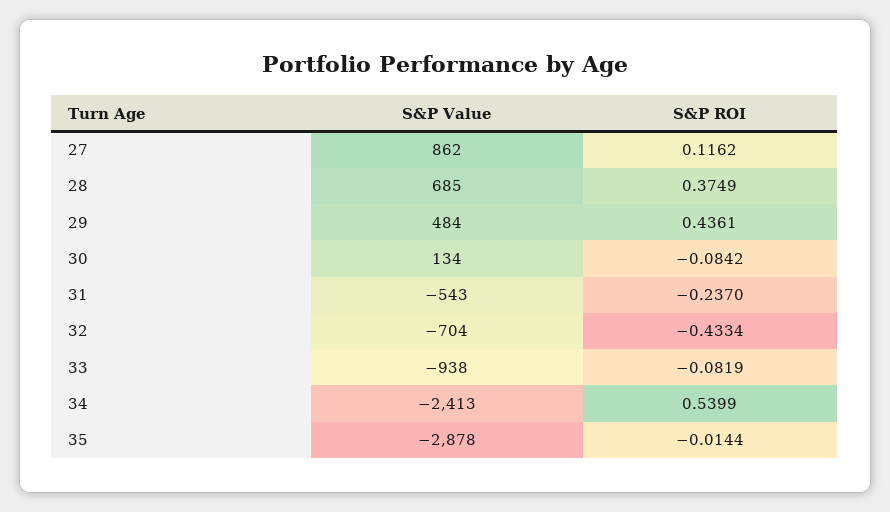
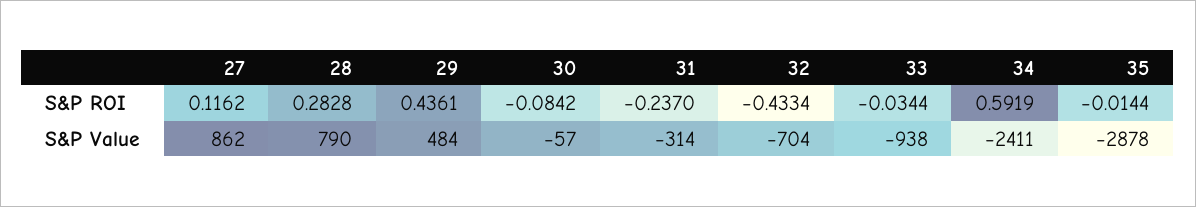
S&P Value, 28: 685 -> 790
S&P ROI, 28: 0.3749 -> 0.2828
S&P Value, 30: 134 -> -57
S&P Value, 31: -543 -> -314
S&P ROI, 33: -0.0819 -> -0.0344
S&P Value, 34: -2413 -> -2411
S&P ROI, 34: 0.5399 -> 0.5919

